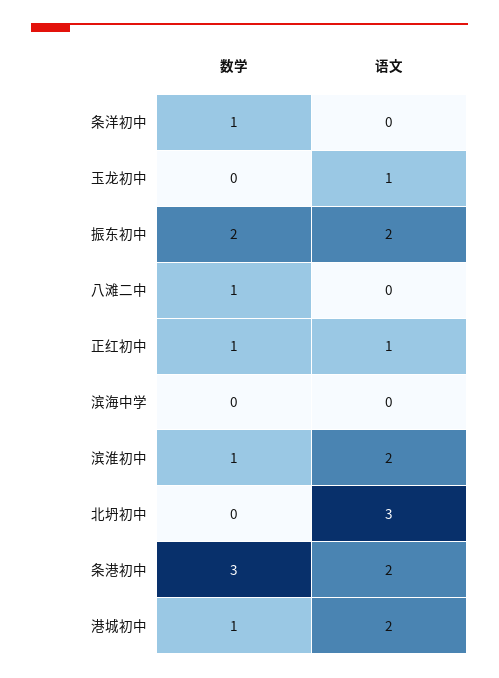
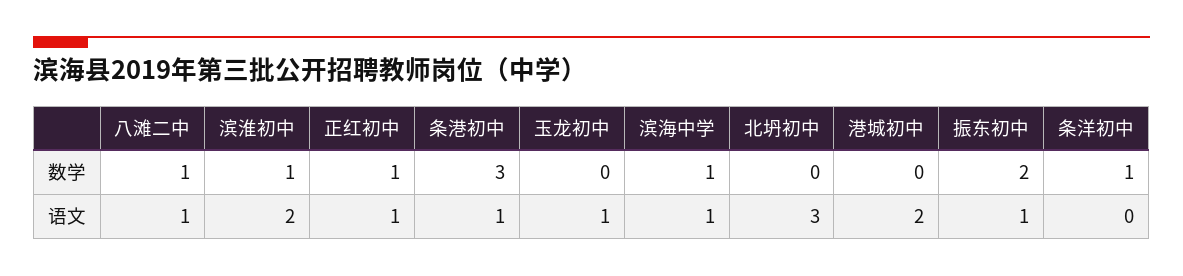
语文, 振东初中: 2 -> 1
语文, 八滩二中: 0 -> 1
数学, 滨海中学: 0 -> 1
语文, 滨海中学: 0 -> 1
语文, 条港初中: 2 -> 1
数学, 港城初中: 1 -> 0

